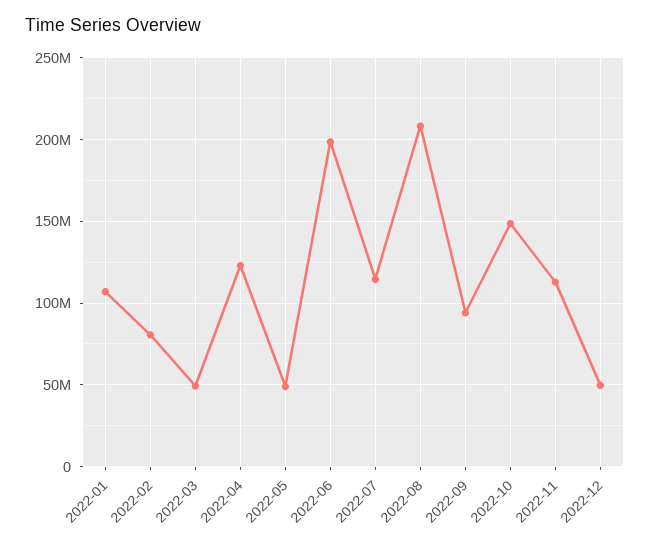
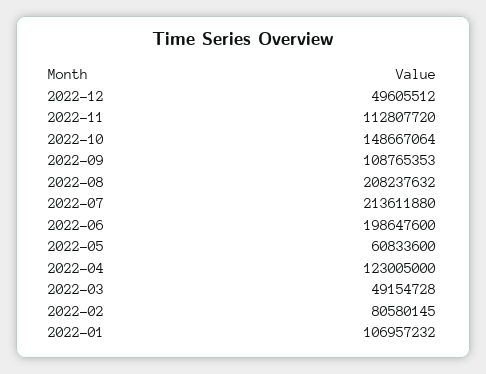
2022-05: 50000000 -> 60833600
2022-07: 115000000 -> 213611880
2022-09: 95000000 -> 108765353

